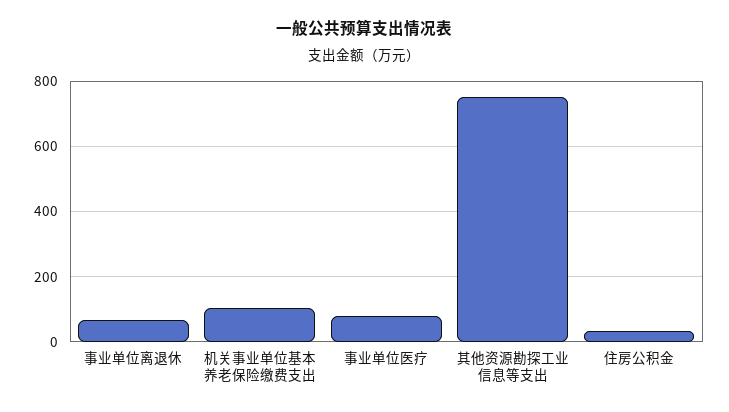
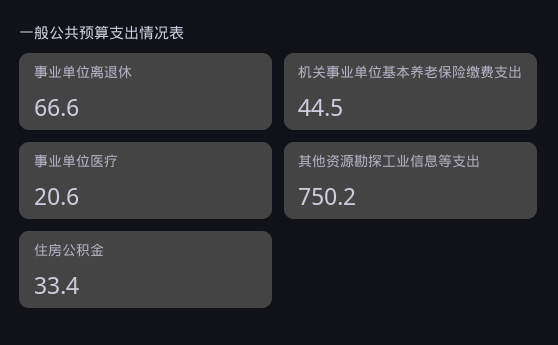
机关事业单位基本养老保险缴费支出: 100 -> 44.5
事业单位医疗: 80 -> 20.6

